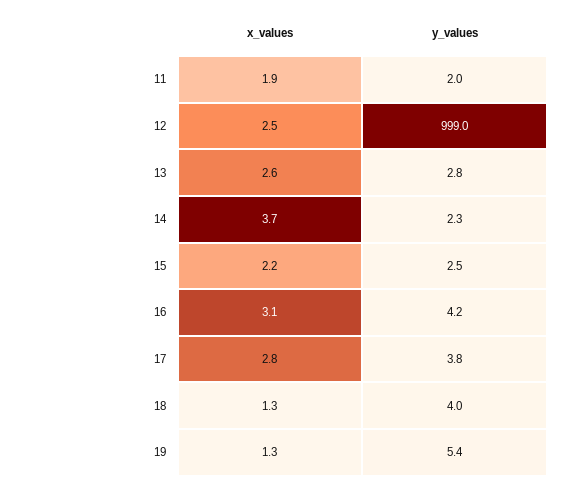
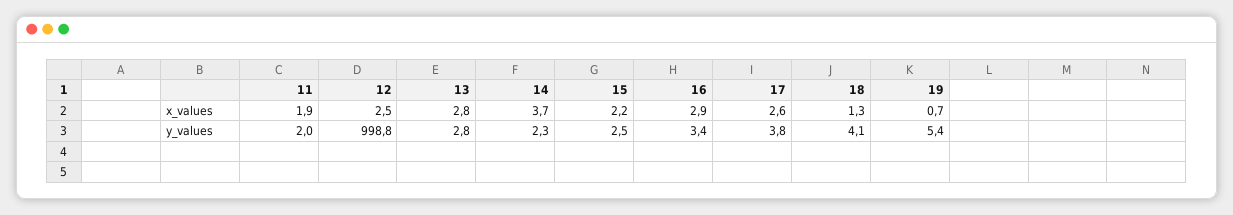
y_values, 12: 999 -> 998.8
x_values, 13: 2.6 -> 2.8
x_values, 16: 3.1 -> 2.9
y_values, 16: 4.2 -> 3.4
x_values, 17: 2.8 -> 2.6
y_values, 18: 4 -> 4.1
x_values, 19: 1.3 -> 0.7

